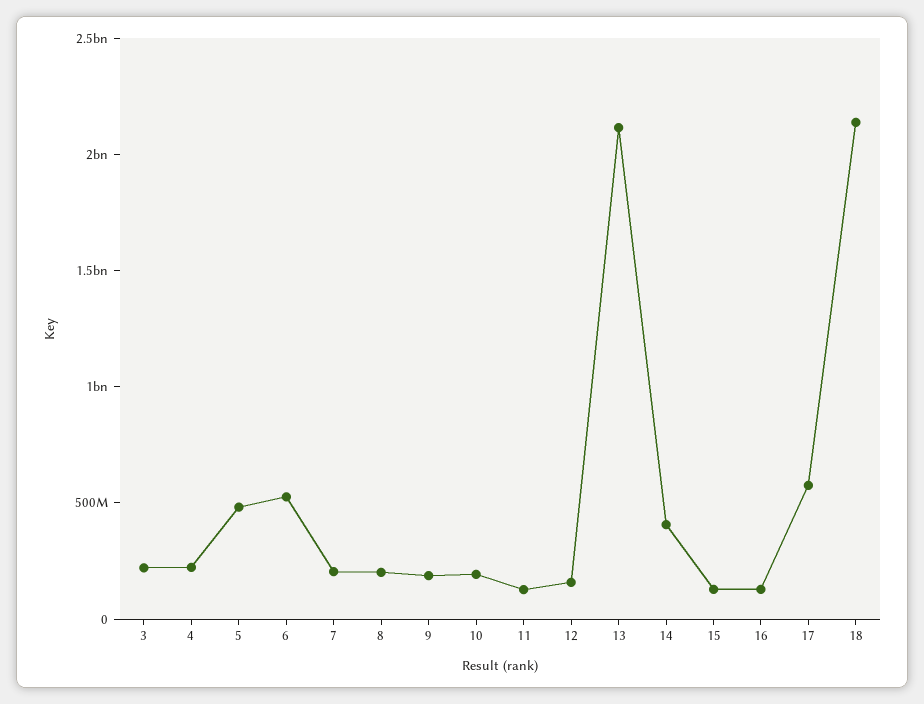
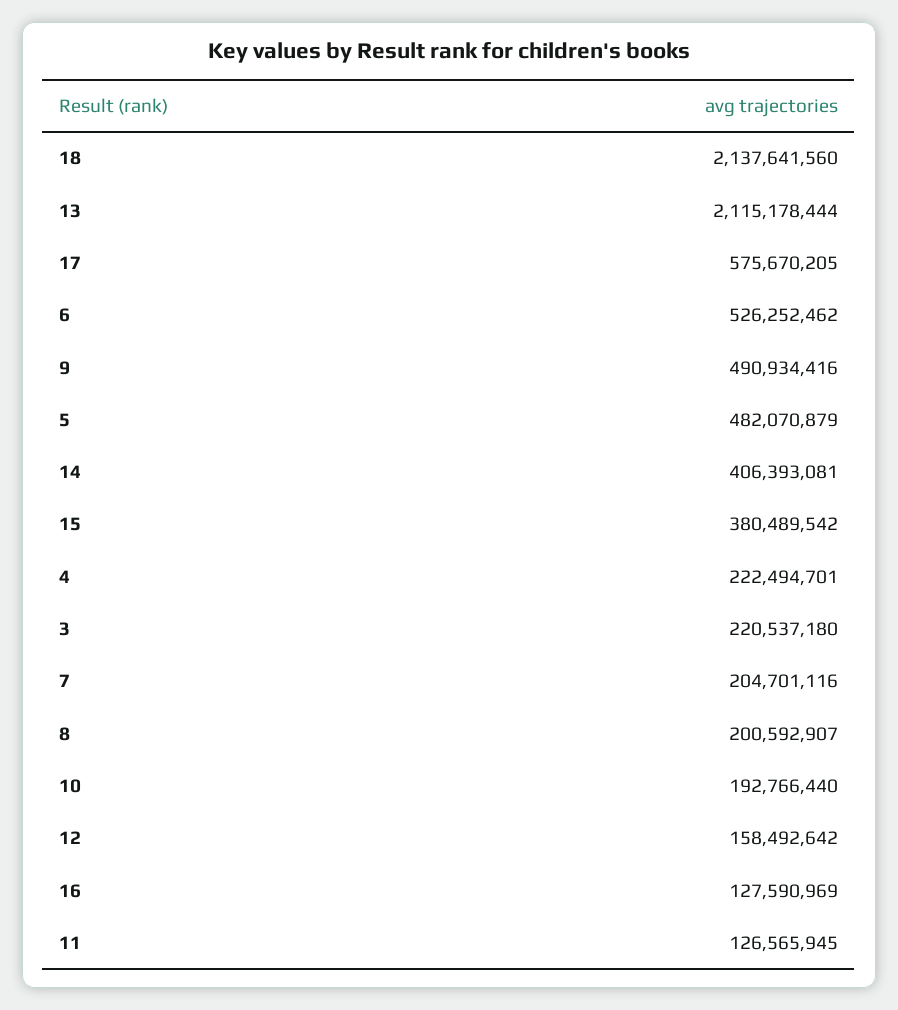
9: 200000000 -> 490934416
15: 100000000 -> 380489542

